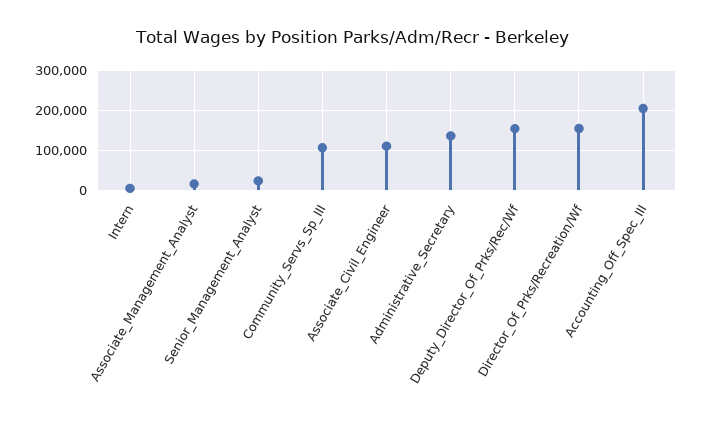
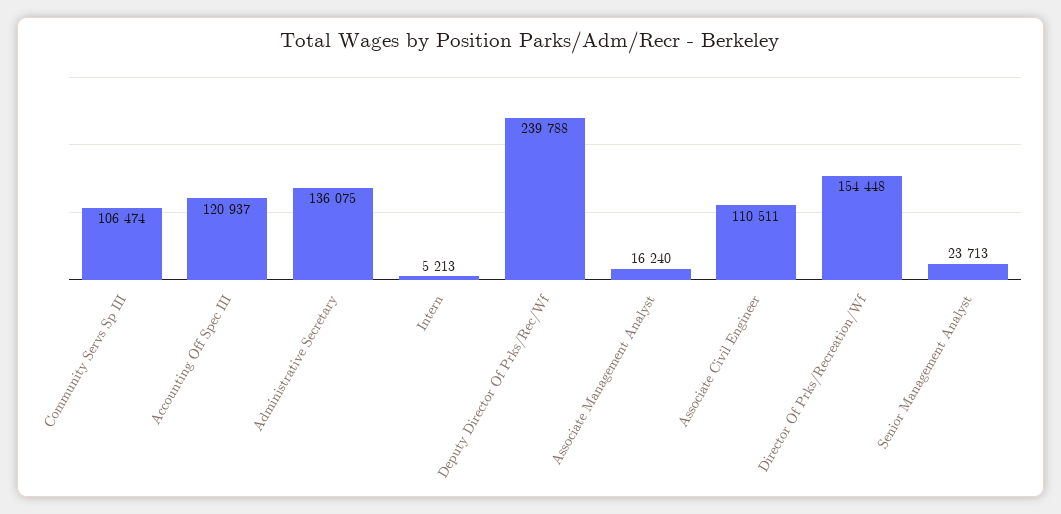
Deputy_Director_Of_Prks/Rec/Wf: 160000 -> 239788
Accounting_Off_Spec_III: 200000 -> 120937

